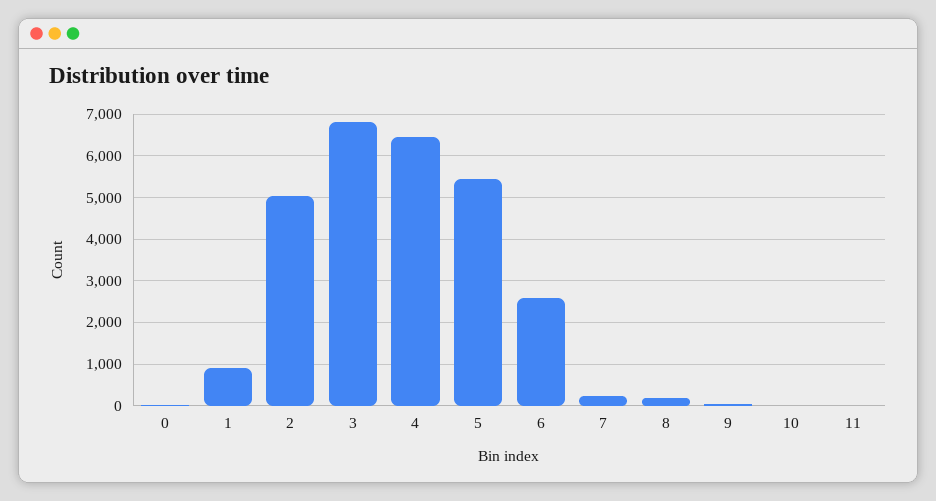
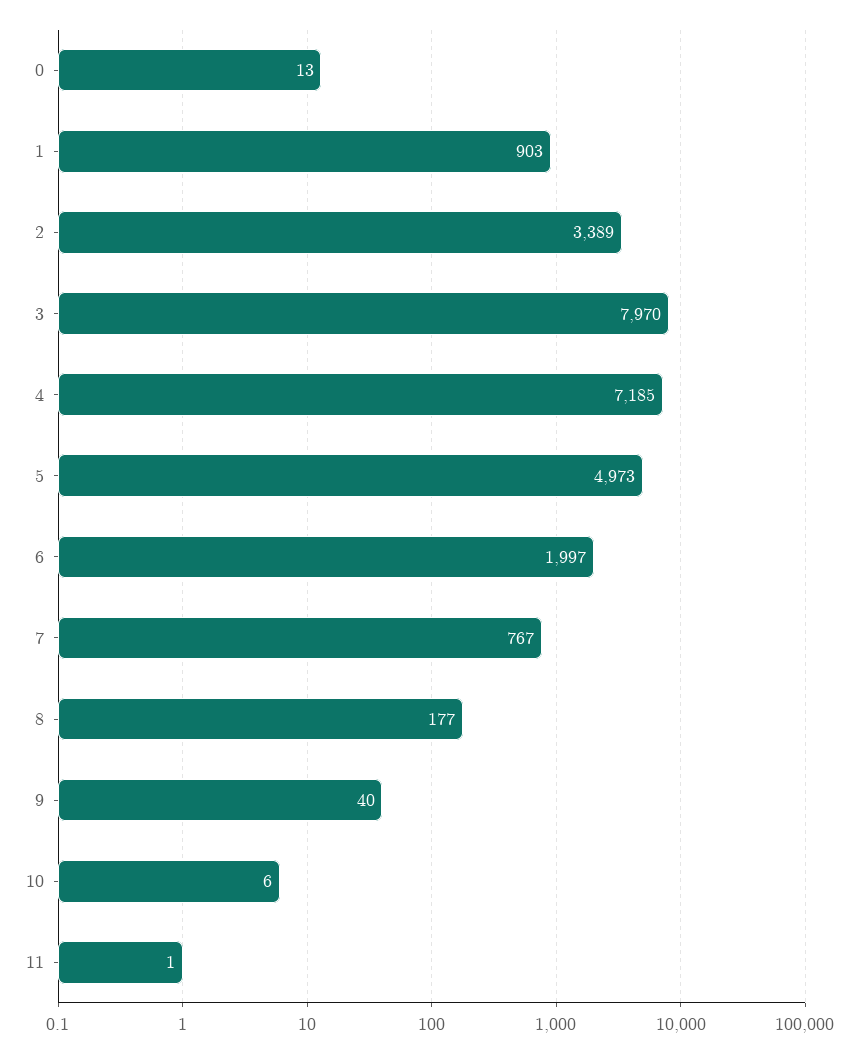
2: 5000 -> 3389
3: 6800 -> 7970
4: 6400 -> 7185
5: 5400 -> 4973
6: 2600 -> 1997
7: 200 -> 767

